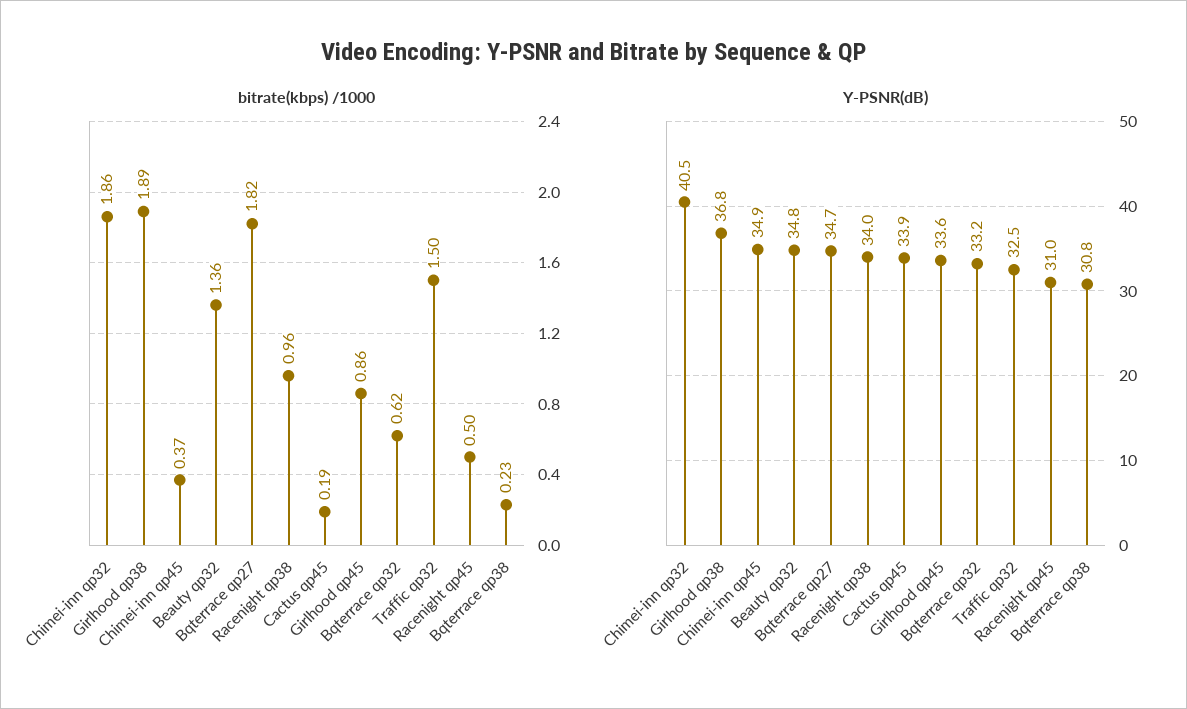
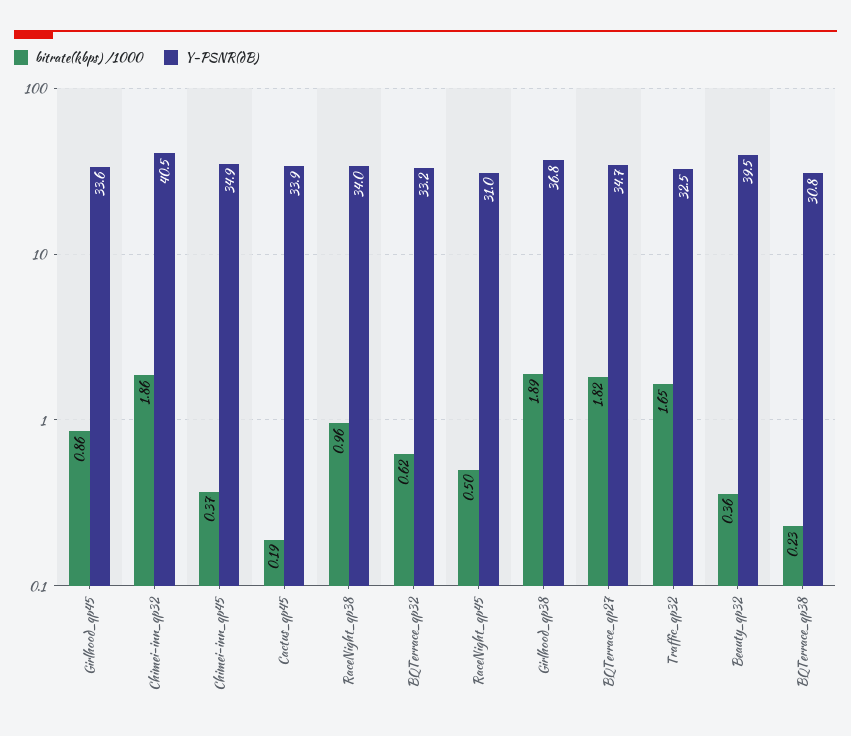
bitrate(kbps) /1000, Beauty qp32: 1.36 -> 0.36
bitrate(kbps) /1000, Traffic qp32: 1.5 -> 1.65
Y-PSNR(dB), Beauty qp32: 34.8 -> 39.5

